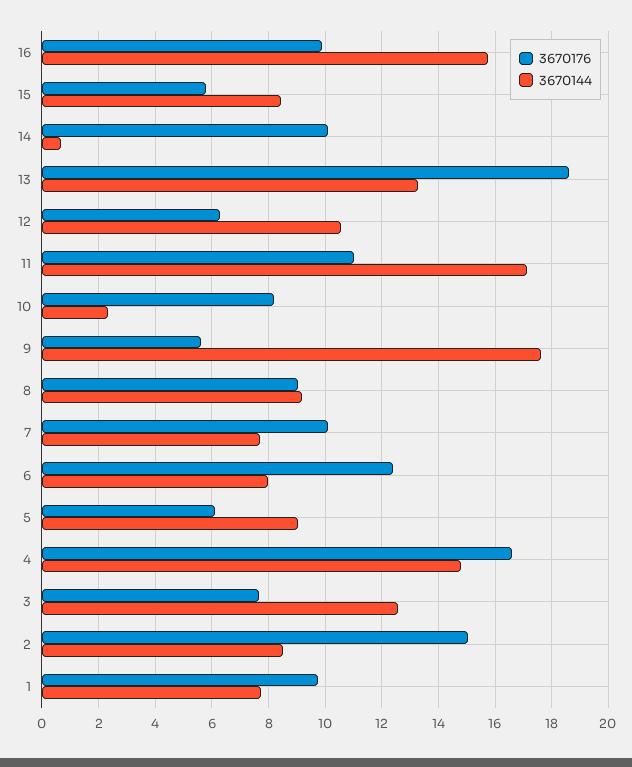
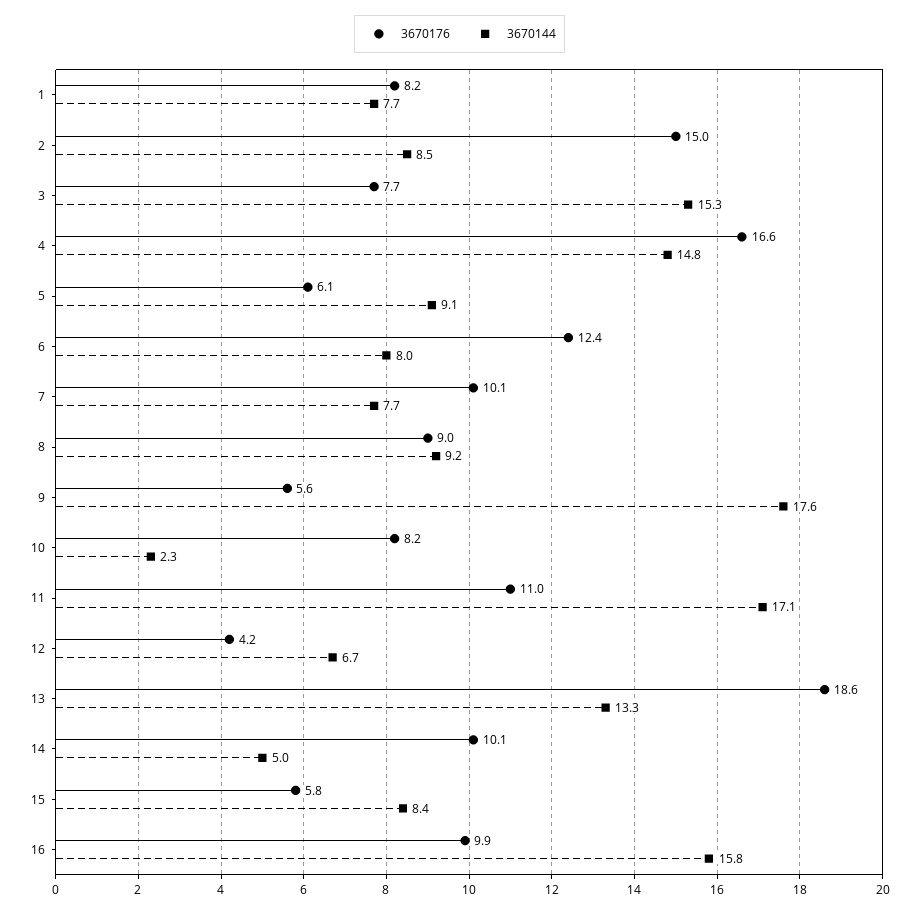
3670144, 14: 0.75 -> 5
3670176, 12: 6.25 -> 4.2
3670144, 12: 10.5 -> 6.7
3670144, 3: 12.5 -> 15.3
3670176, 1: 9.75 -> 8.2

